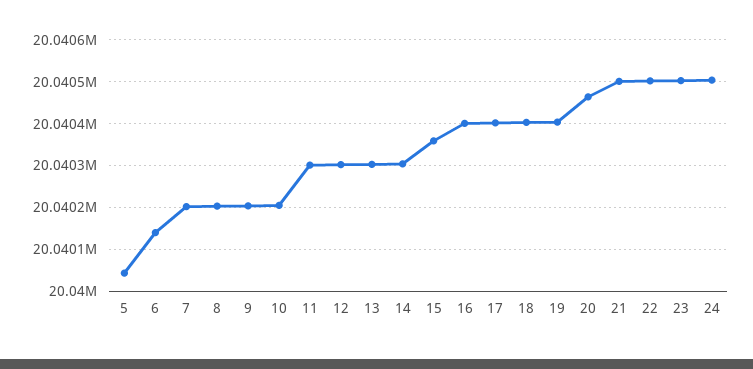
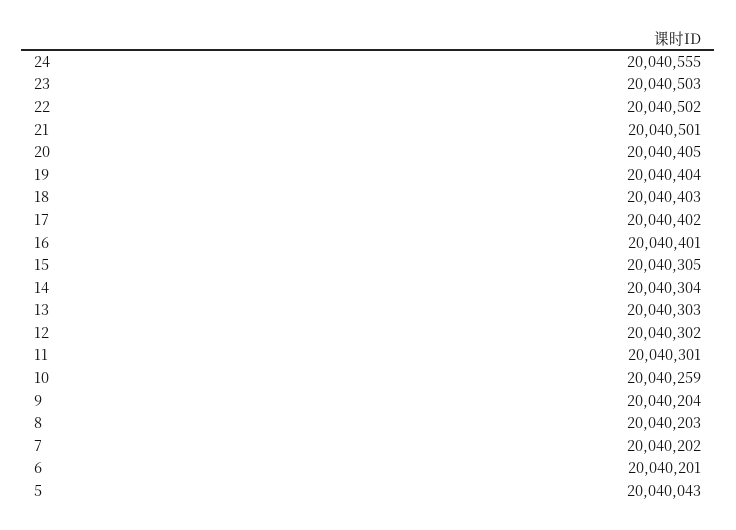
6: 20040140 -> 20040201
10: 20040200 -> 20040259
15: 20040360 -> 20040305
20: 20040460 -> 20040405
24: 20040500 -> 20040555

